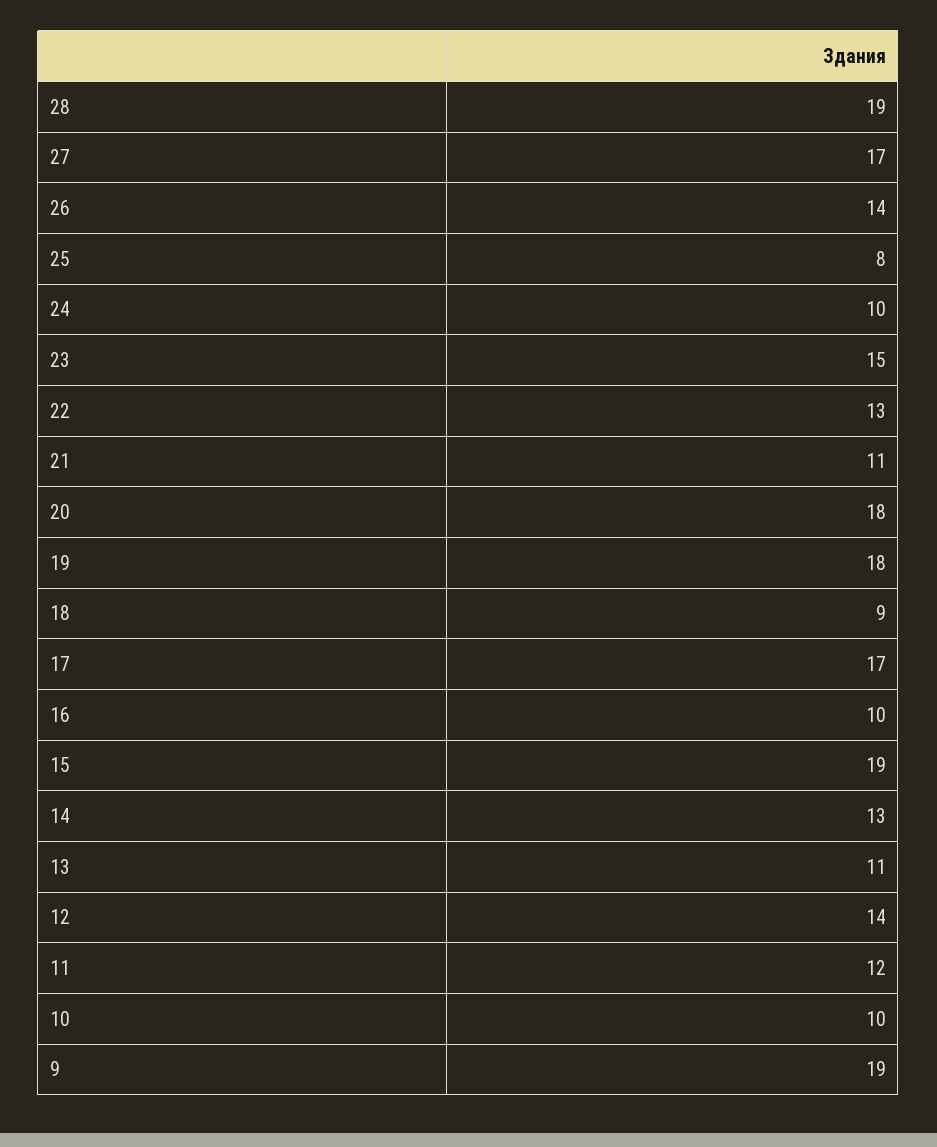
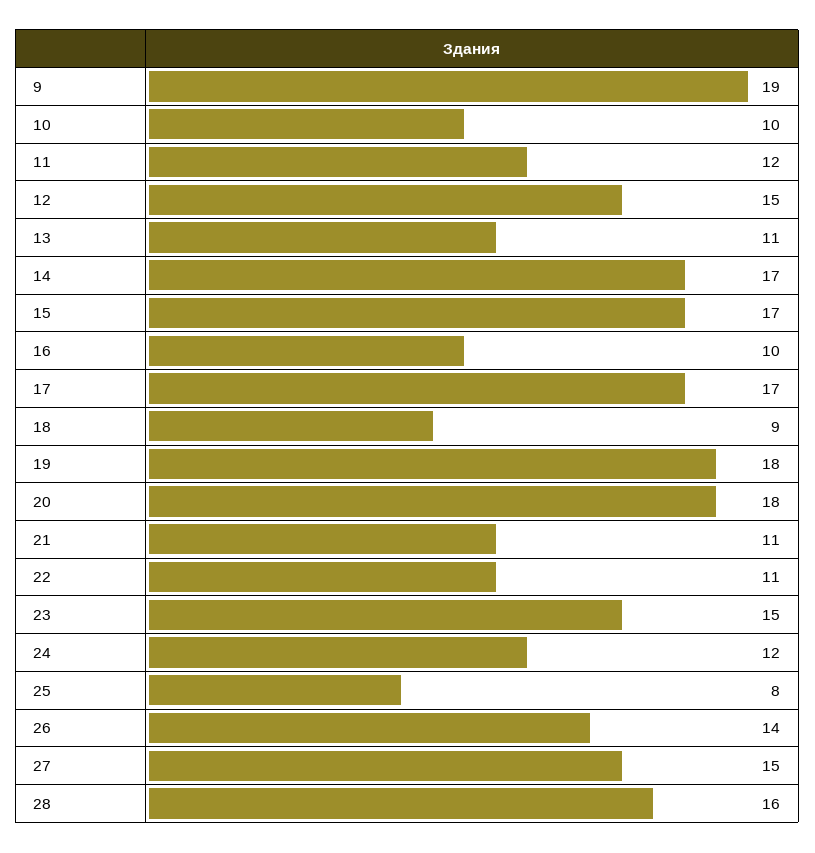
28: 19 -> 16
27: 17 -> 15
24: 10 -> 12
22: 13 -> 11
15: 19 -> 17
14: 13 -> 17
12: 14 -> 15

